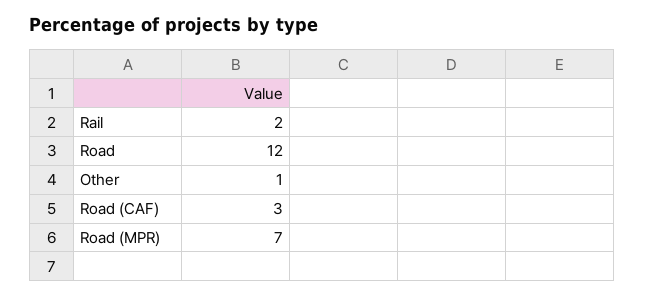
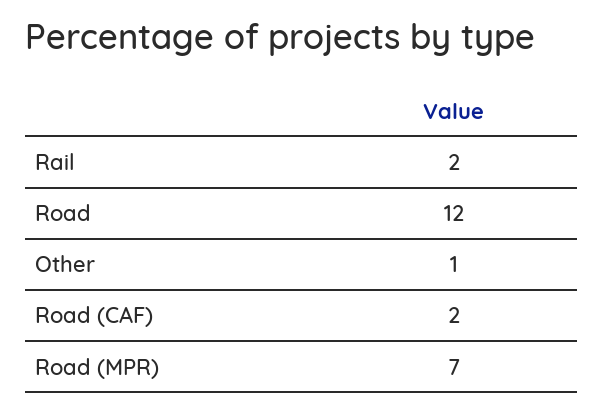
Road (CAF): 3 -> 2

